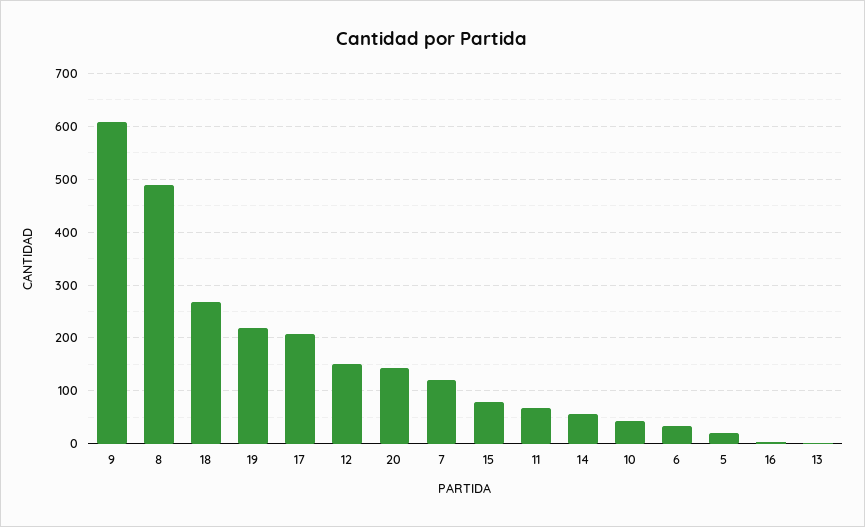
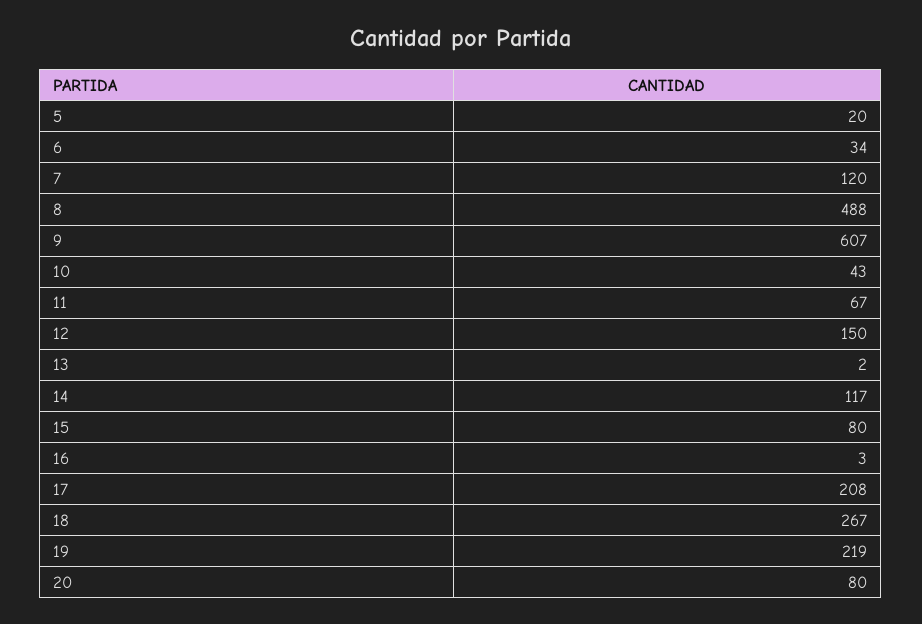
20: 140 -> 80
14: 60 -> 117

